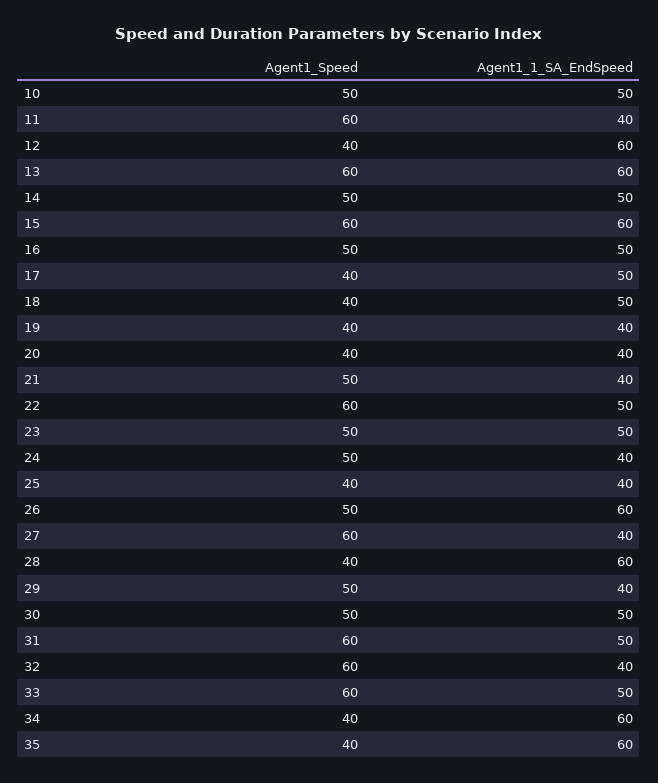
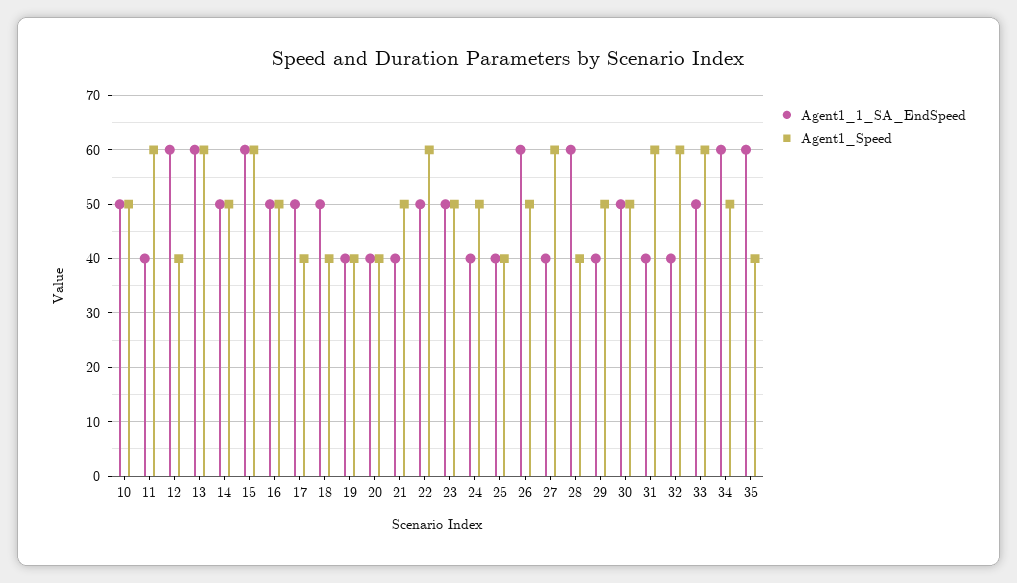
Agent1_1_SA_EndSpeed, 31: 50 -> 40
Agent1_Speed, 34: 40 -> 50

